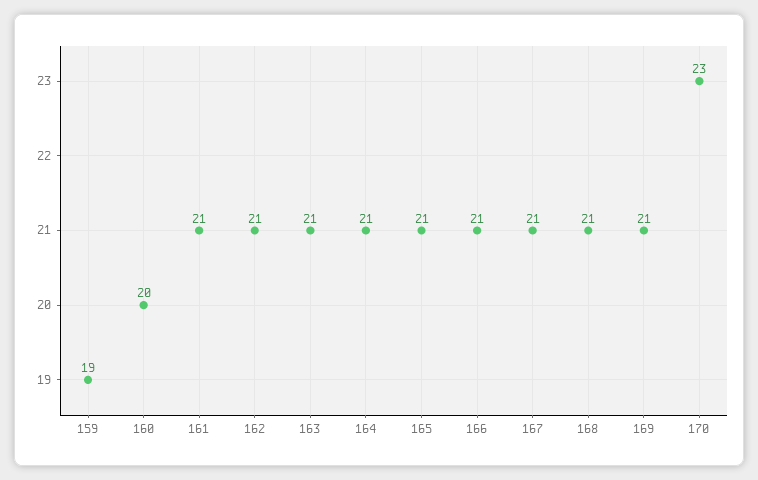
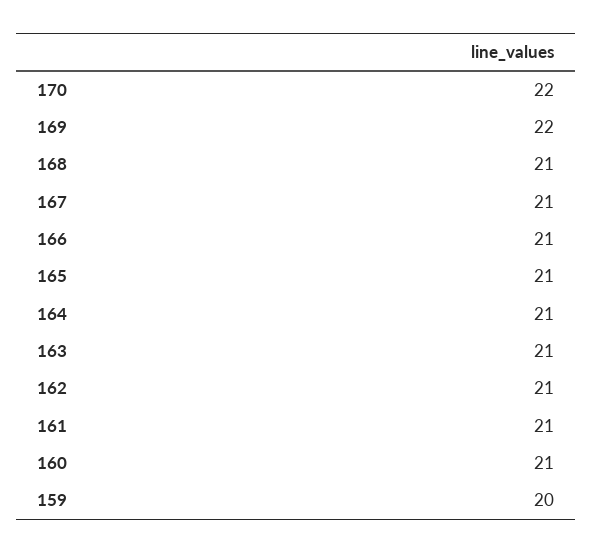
159: 19 -> 20
160: 20 -> 21
169: 21 -> 22
170: 23 -> 22

